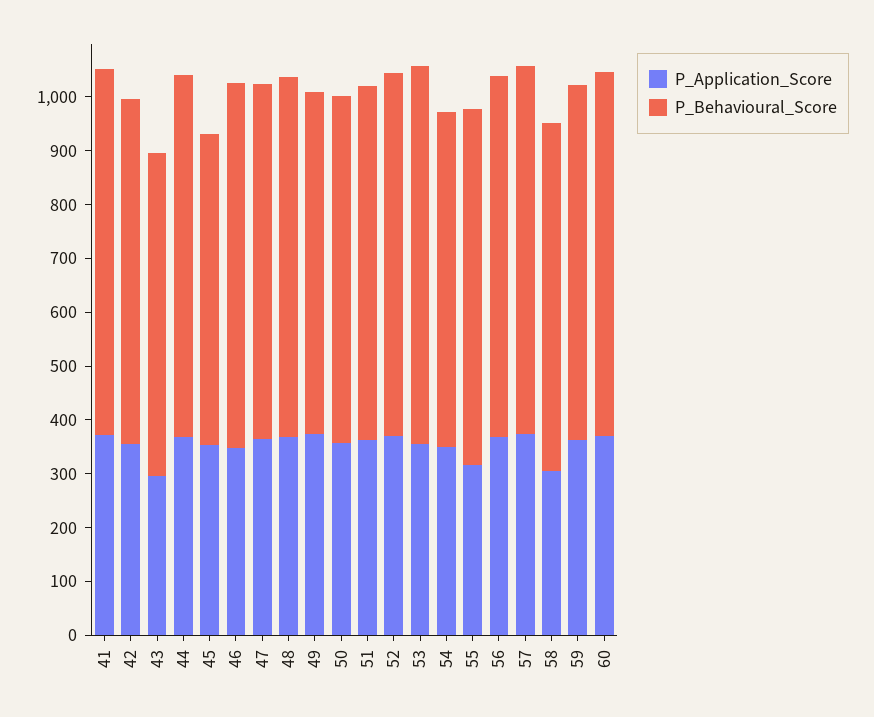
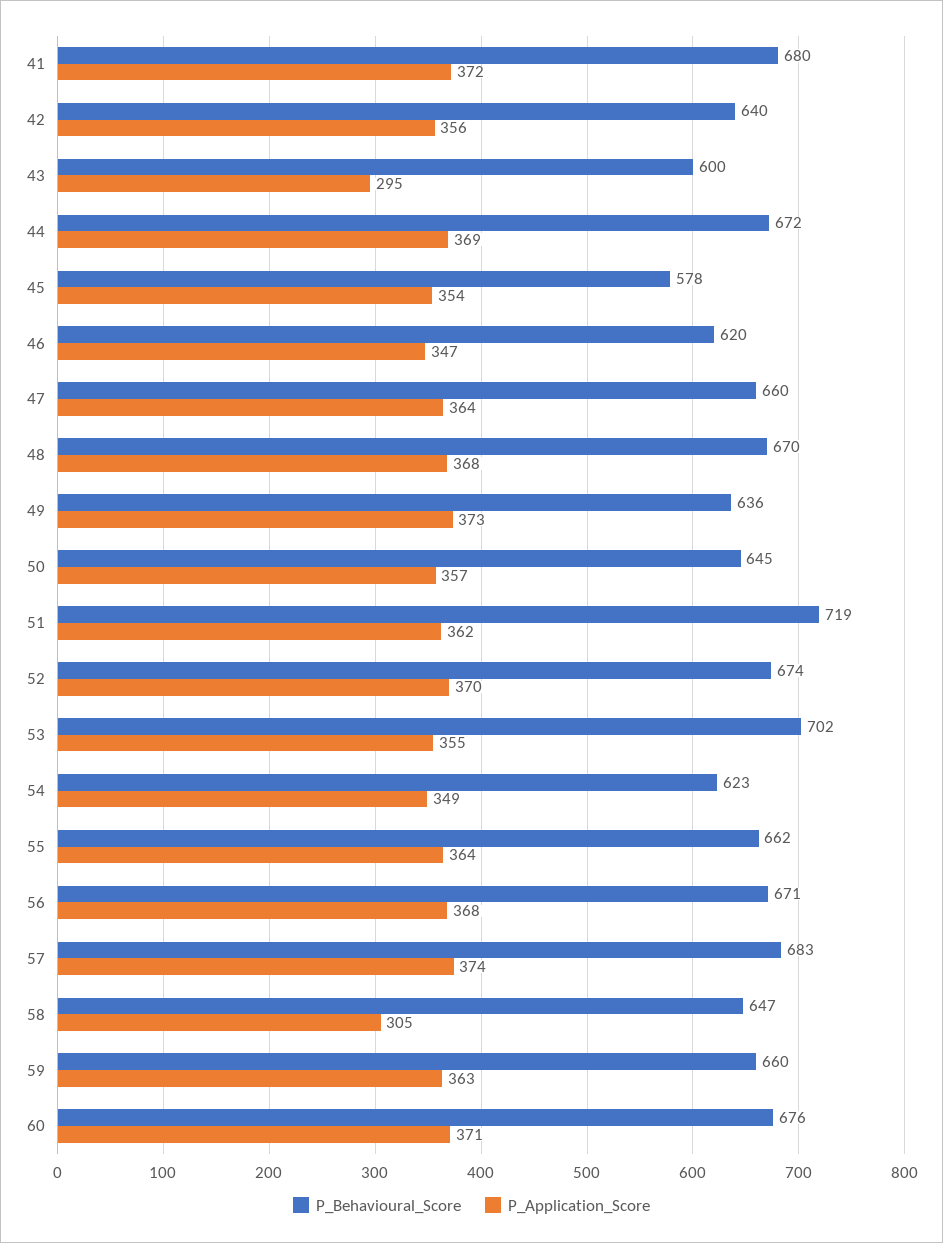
P_Behavioural_Score, 46: 680 -> 620
P_Behavioural_Score, 51: 660 -> 719
P_Application_Score, 55: 320 -> 364

